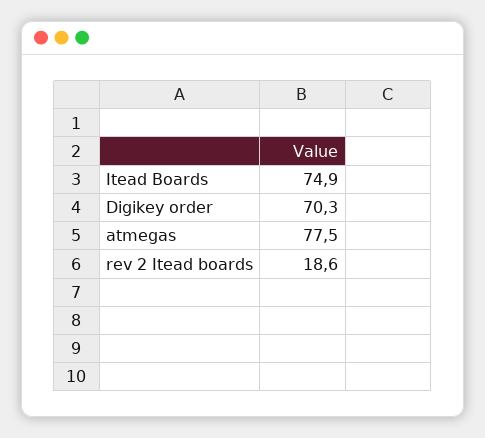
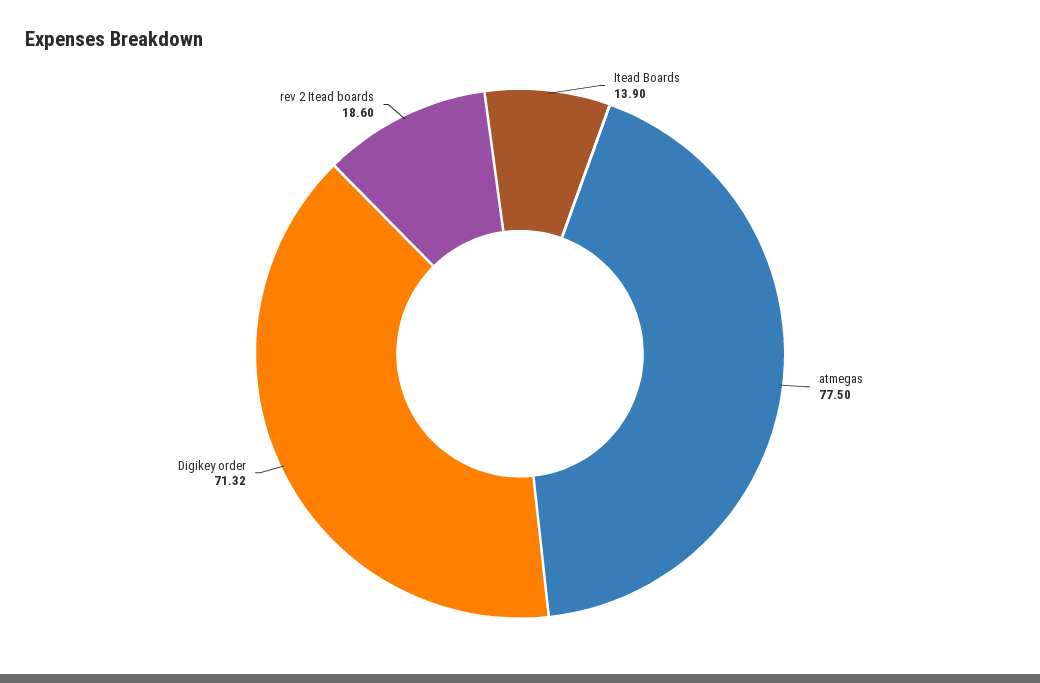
Itead Boards: 74.9 -> 13.9
Digikey order: 70.3 -> 71.32

